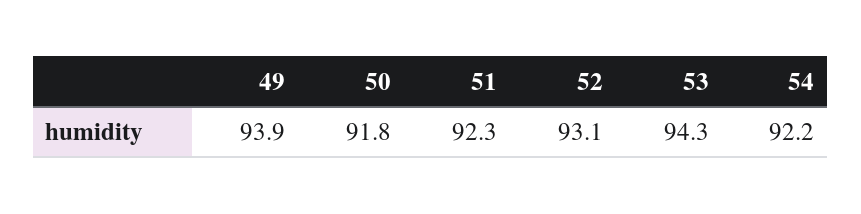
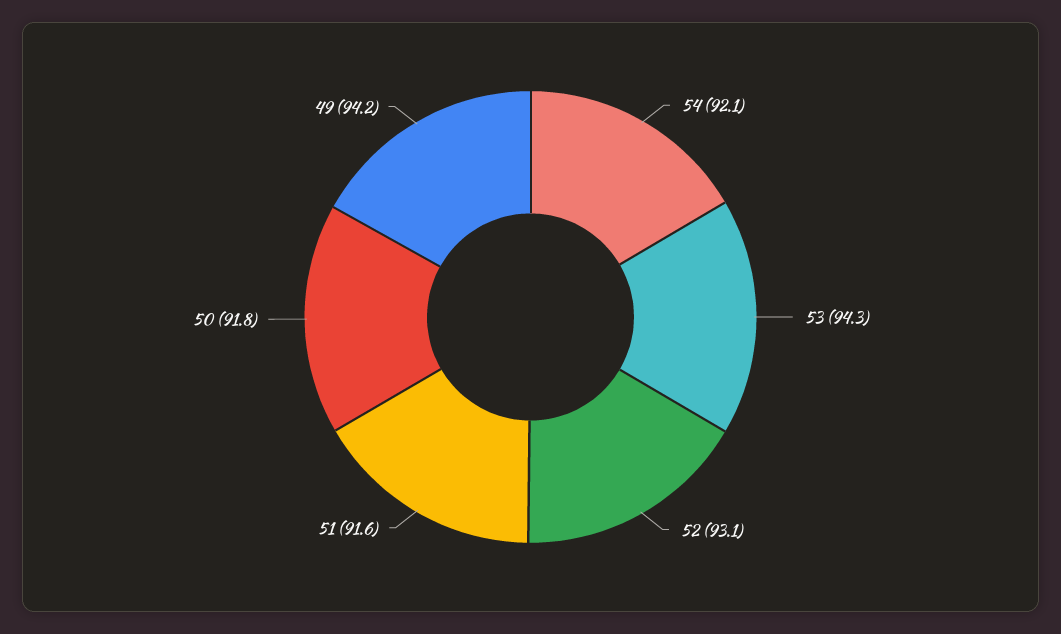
49: 93.9 -> 94.2
51: 92.3 -> 91.6
54: 92.2 -> 92.1

